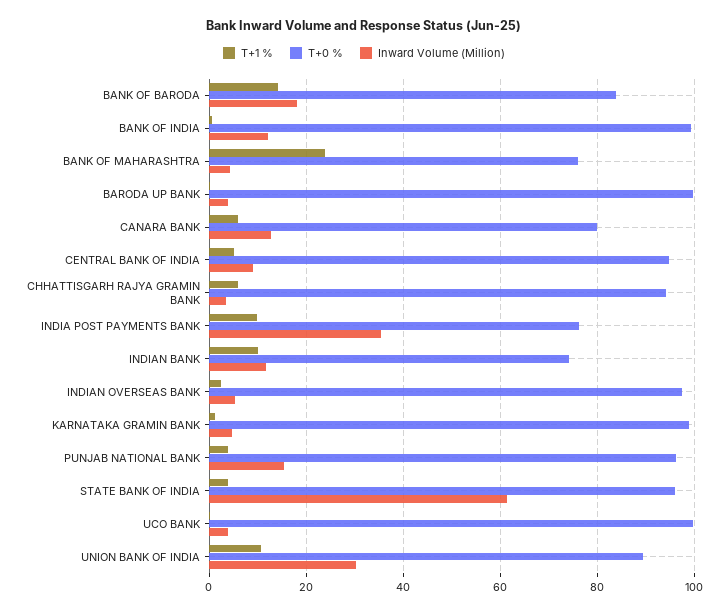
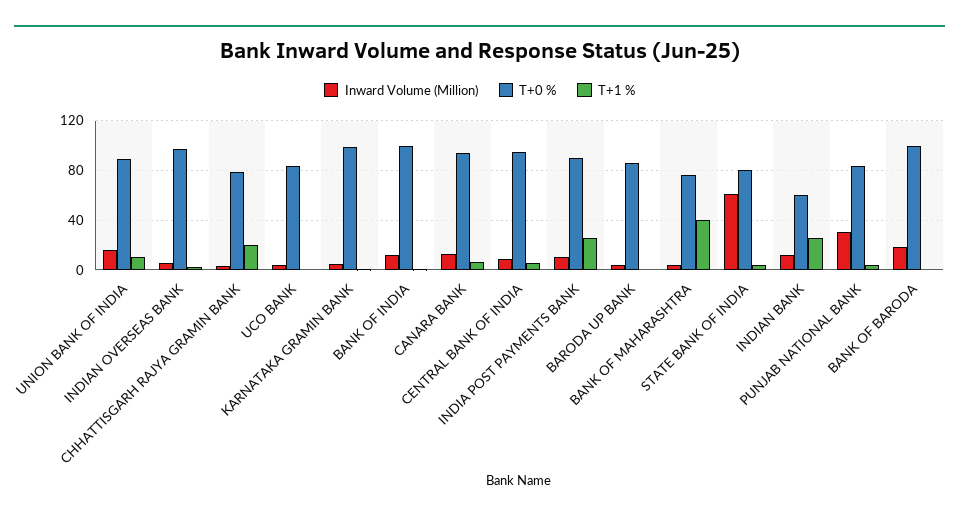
T+1 %, BANK OF BARODA: 14 -> 0
T+0 %, BANK OF BARODA: 84 -> 100
T+1 %, BANK OF MAHARASHTRA: 24 -> 40
T+0 %, BARODA UP BANK: 100 -> 85
T+0 %, CANARA BANK: 80 -> 95
T+1 %, CHHATTISGARH RAJYA GRAMIN BANK: 6 -> 20
T+0 %, CHHATTISGARH RAJYA GRAMIN BANK: 94 -> 80
T+1 %, INDIA POST PAYMENTS BANK: 10 -> 25
T+0 %, INDIA POST PAYMENTS BANK: 76 -> 90
Inward Volume (Million), INDIA POST PAYMENTS BANK: 36 -> 10
T+1 %, INDIAN BANK: 10 -> 25
T+0 %, INDIAN BANK: 74 -> 60
T+0 %, PUNJAB NATIONAL BANK: 96 -> 85
Inward Volume (Million), PUNJAB NATIONAL BANK: 16 -> 30
T+0 %, STATE BANK OF INDIA: 96 -> 80
T+0 %, UCO BANK: 100 -> 85
Inward Volume (Million), UNION BANK OF INDIA: 30 -> 15

